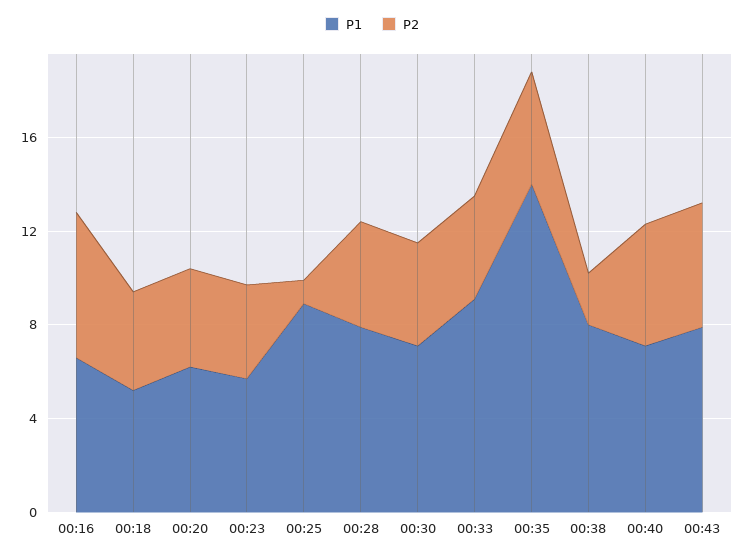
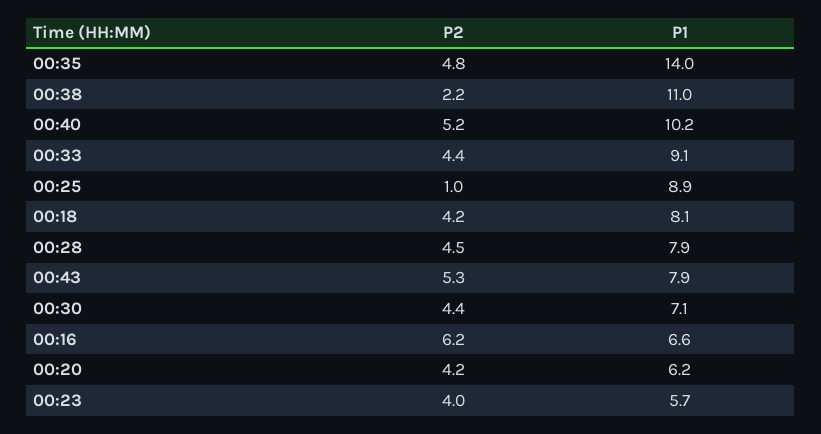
P1, 00:18: 5 -> 8.1
P1, 00:38: 8 -> 11
P1, 00:40: 7 -> 10.2

